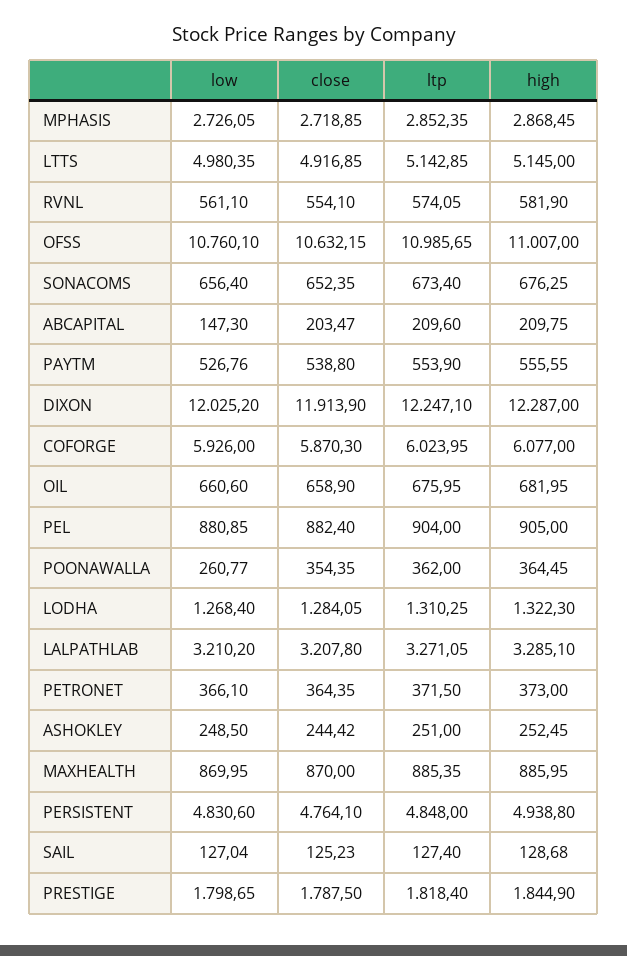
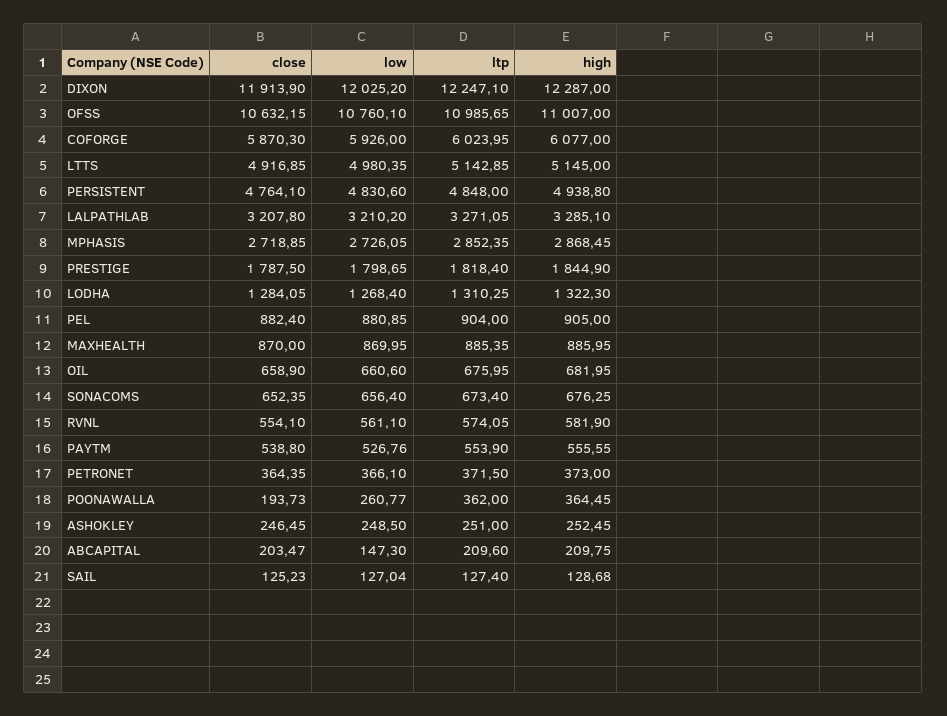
close, POONAWALLA: 354.35 -> 193.73
close, ASHOKLEY: 244.42 -> 246.45

